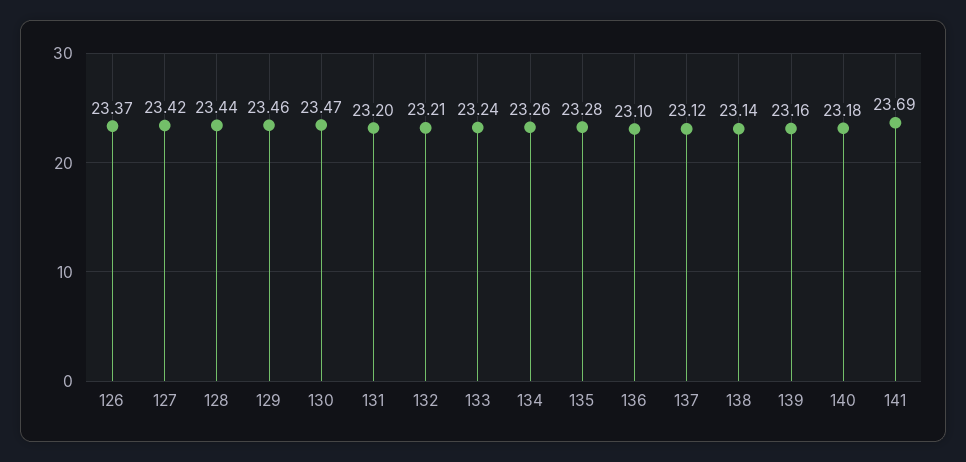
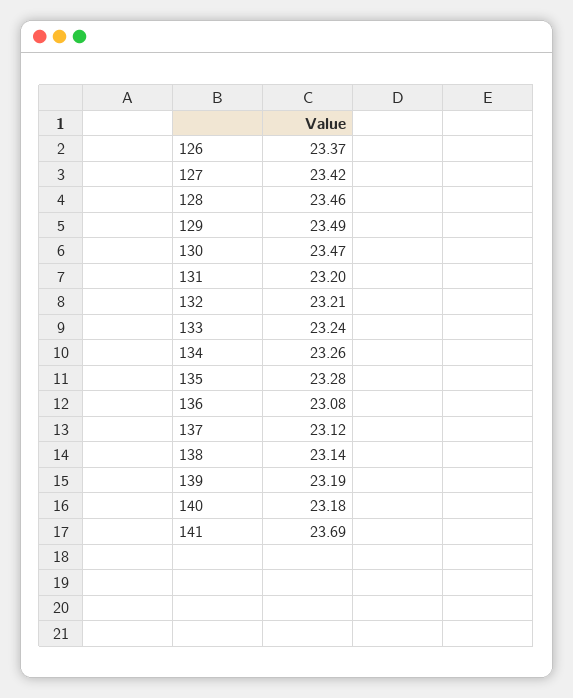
128: 23.44 -> 23.46
129: 23.46 -> 23.49
136: 23.1 -> 23.08
139: 23.16 -> 23.19

